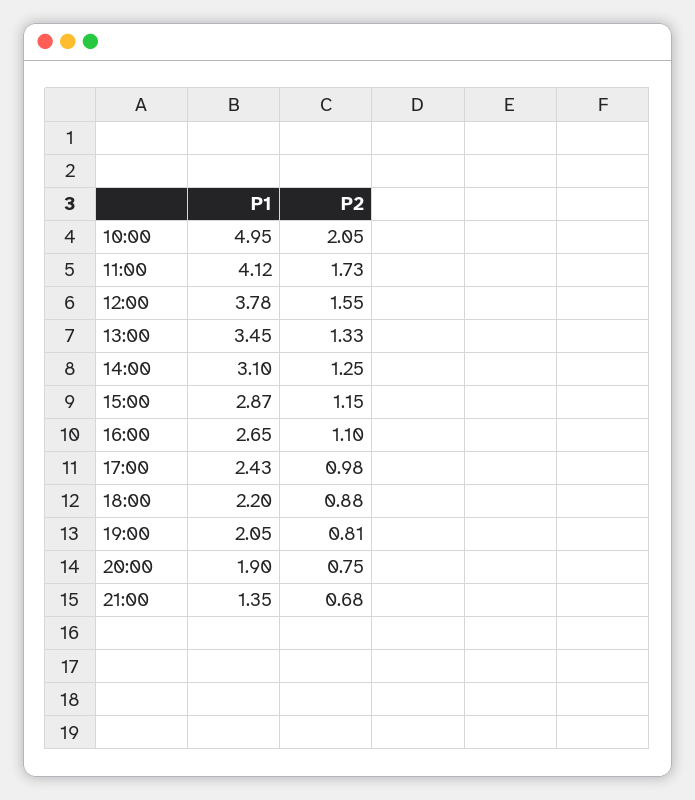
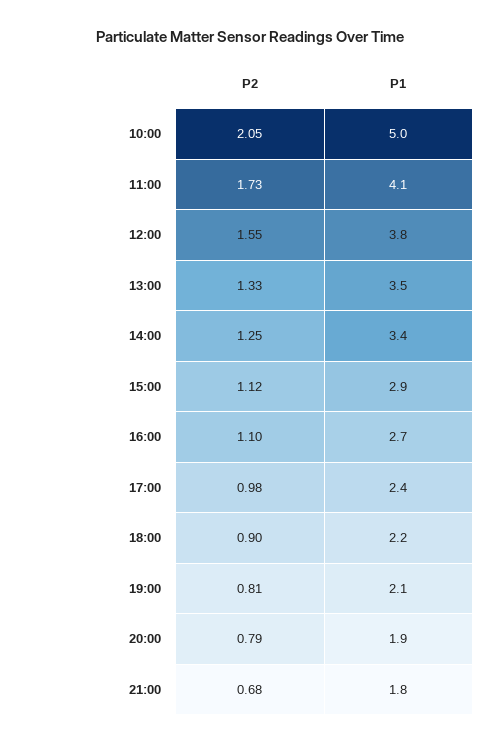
P1, 14:00: 3.1 -> 3.4
P2, 15:00: 1.15 -> 1.12
P2, 18:00: 0.88 -> 0.9
P2, 20:00: 0.75 -> 0.79
P1, 21:00: 1.35 -> 1.8

